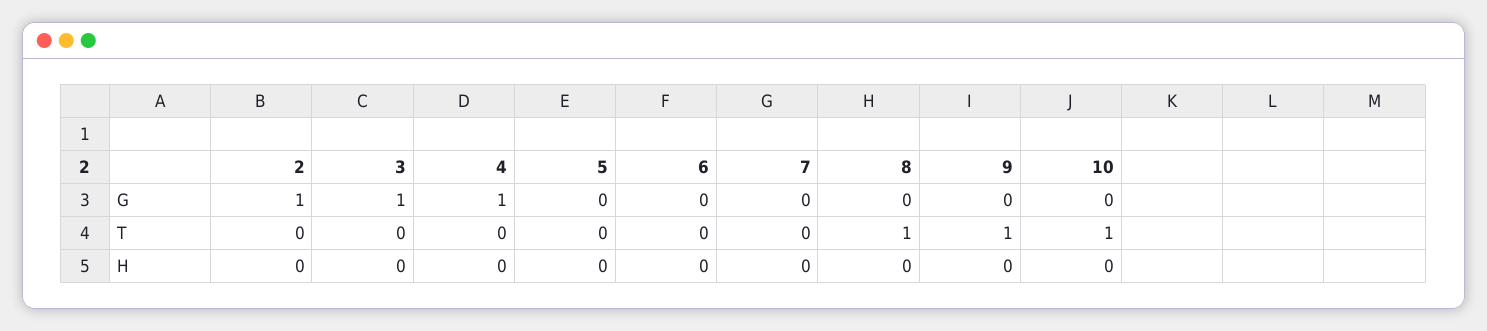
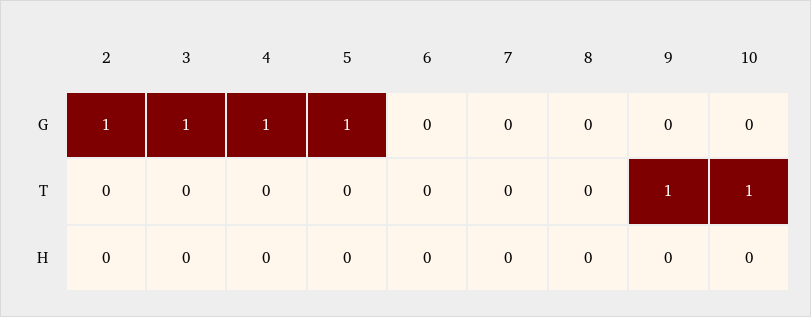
5, G: 0 -> 1
8, T: 1 -> 0

